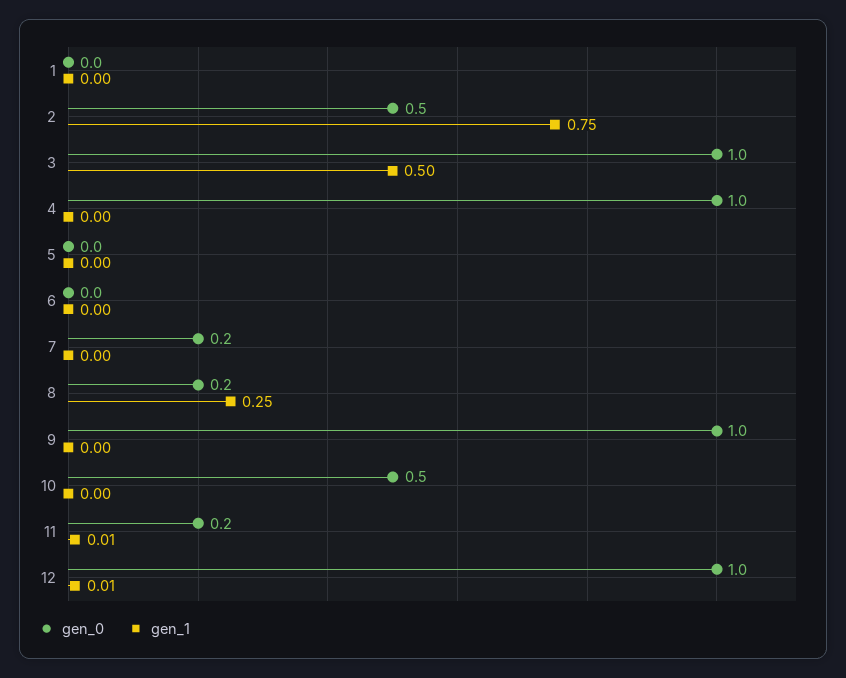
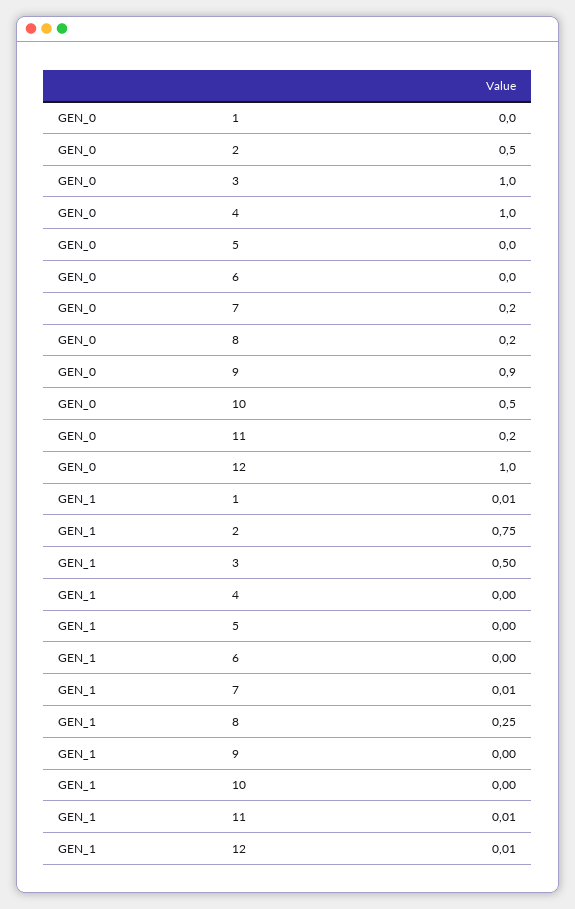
gen_1, 1: 0 -> 0.01
gen_1, 7: 0 -> 0.01
gen_0, 9: 1 -> 0.9

